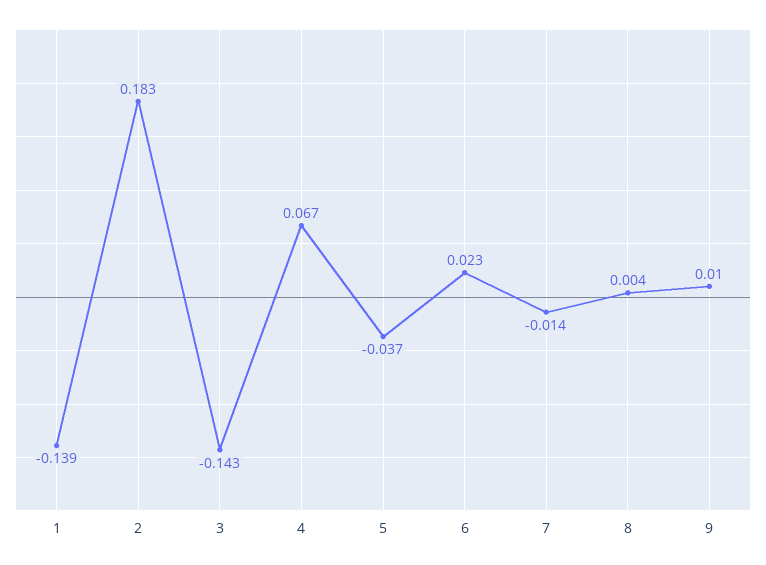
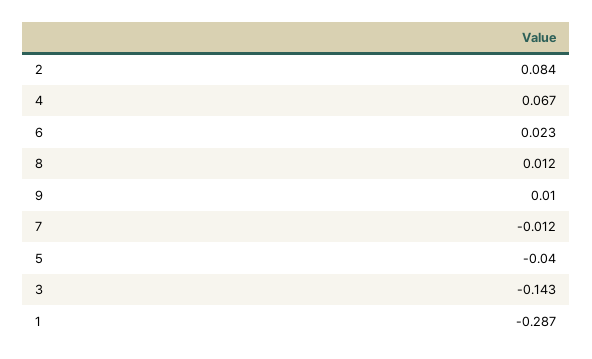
1: -0.139 -> -0.287
2: 0.183 -> 0.084
5: -0.037 -> -0.04
7: -0.014 -> -0.012
8: 0.004 -> 0.012

